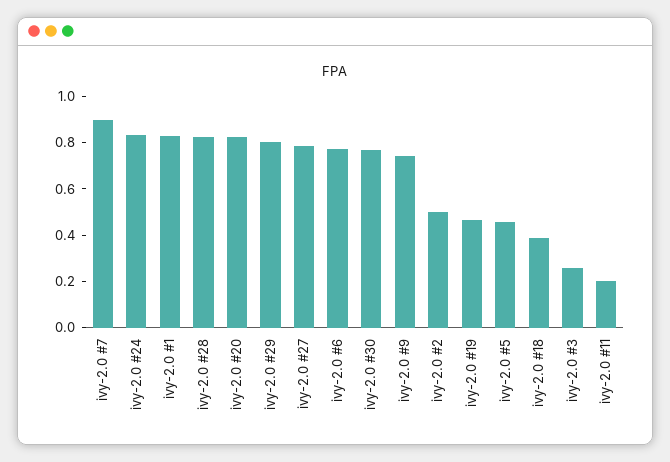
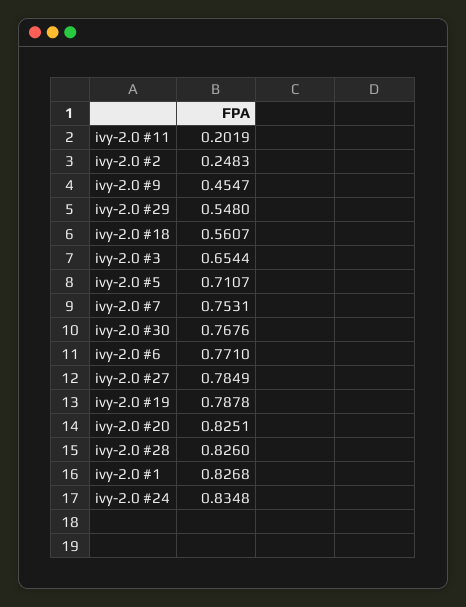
ivy-2.0 #7: 0.9 -> 0.7531
ivy-2.0 #29: 0.8 -> 0.548
ivy-2.0 #9: 0.75 -> 0.4547
ivy-2.0 #2: 0.5 -> 0.2483
ivy-2.0 #19: 0.45 -> 0.7878
ivy-2.0 #5: 0.45 -> 0.7107
ivy-2.0 #18: 0.4 -> 0.5607
ivy-2.0 #3: 0.25 -> 0.6544

